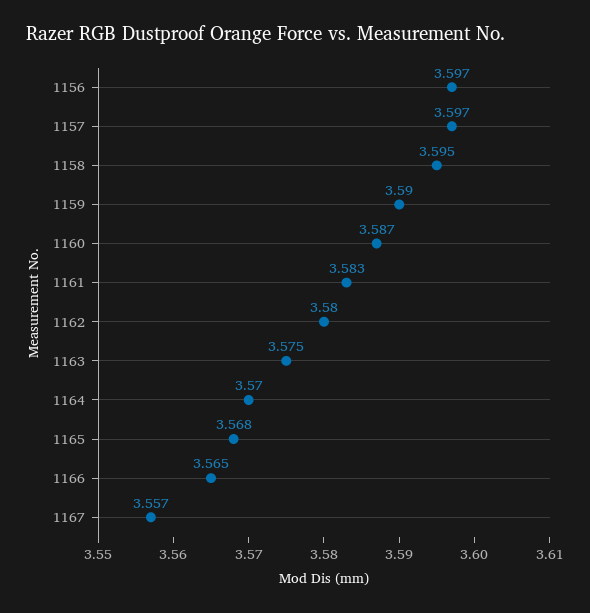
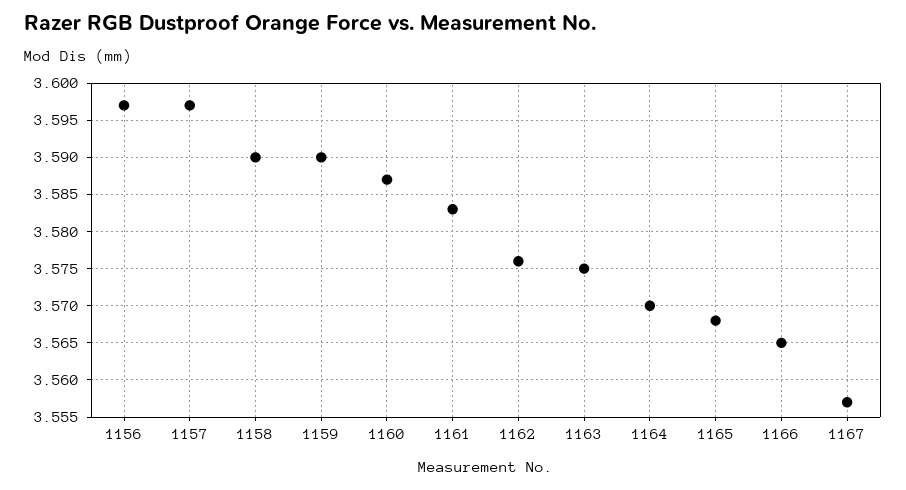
1158: 3.595 -> 3.59
1162: 3.58 -> 3.576

